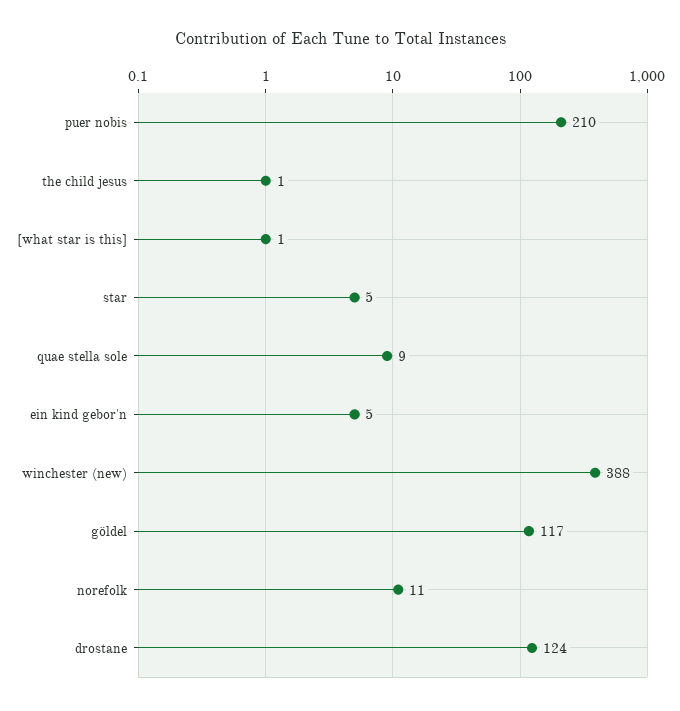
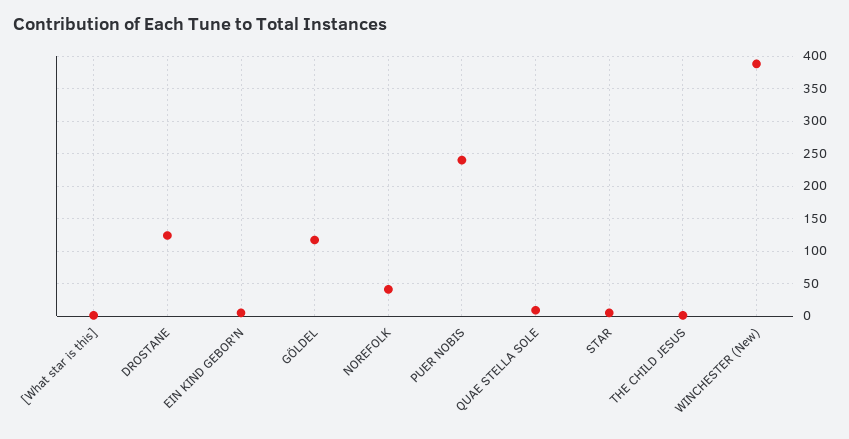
puer nobis: 210 -> 240
norefolk: 11 -> 40

